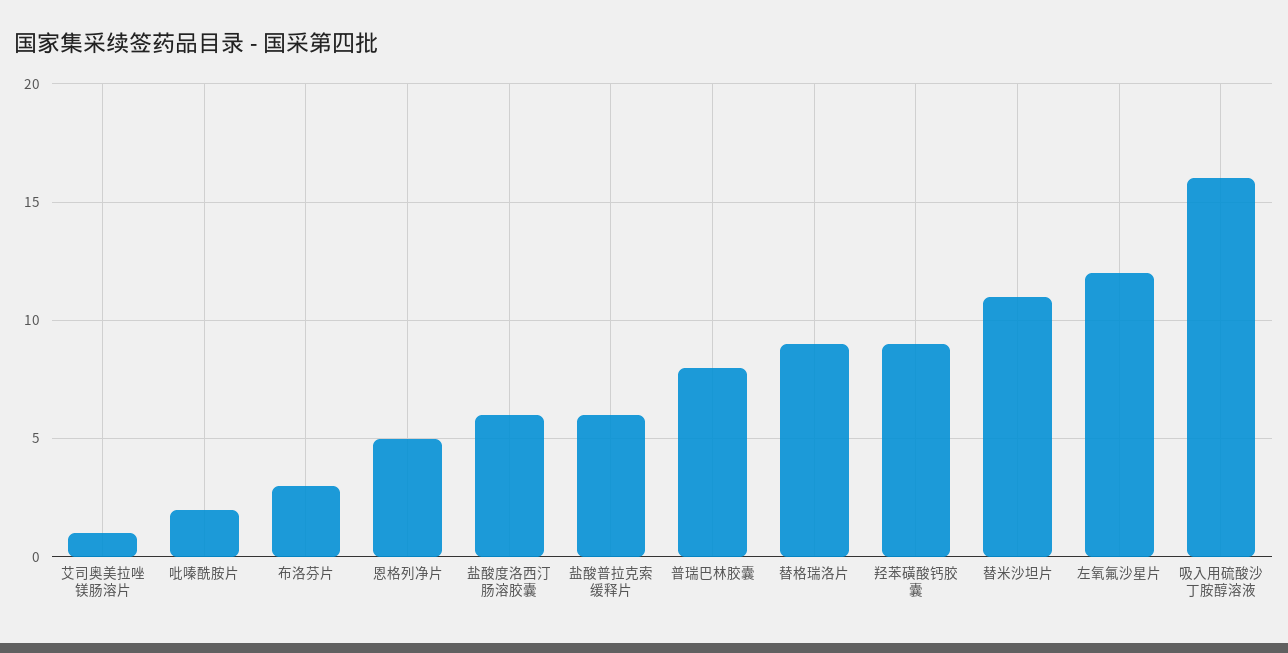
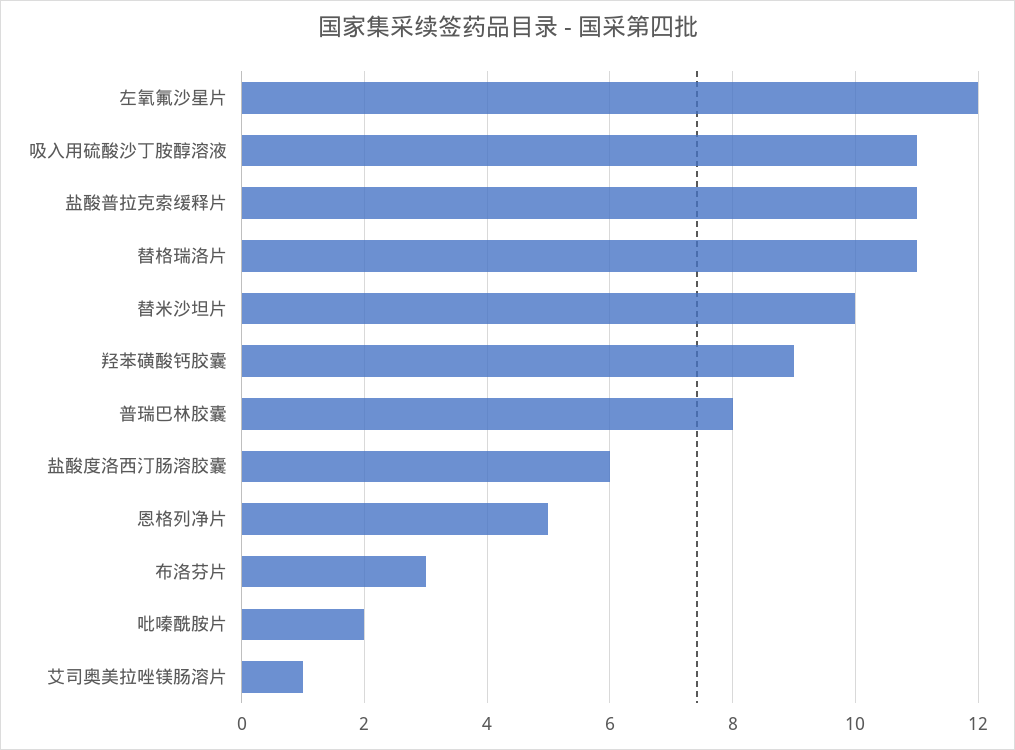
盐酸普拉克索缓释片: 6 -> 11
替格瑞洛片: 9 -> 11
替米沙坦片: 11 -> 10
吸入用硫酸沙丁胺醇溶液: 16 -> 11

